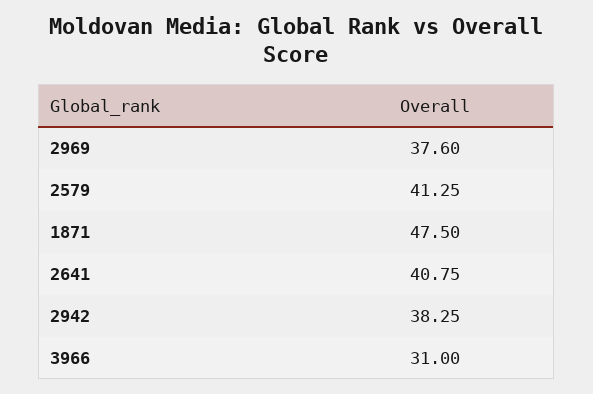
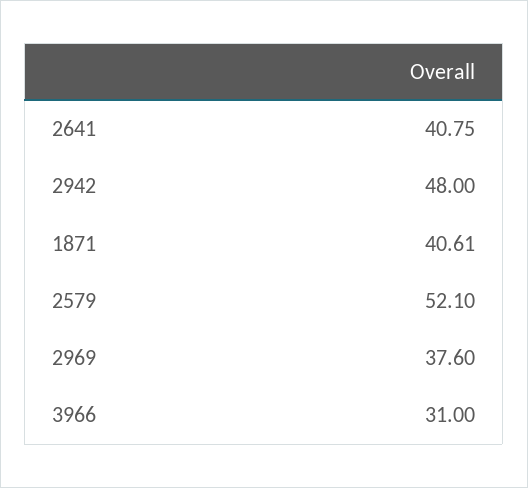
2579: 41.25 -> 52.1
1871: 47.5 -> 40.61
2942: 38.25 -> 48

